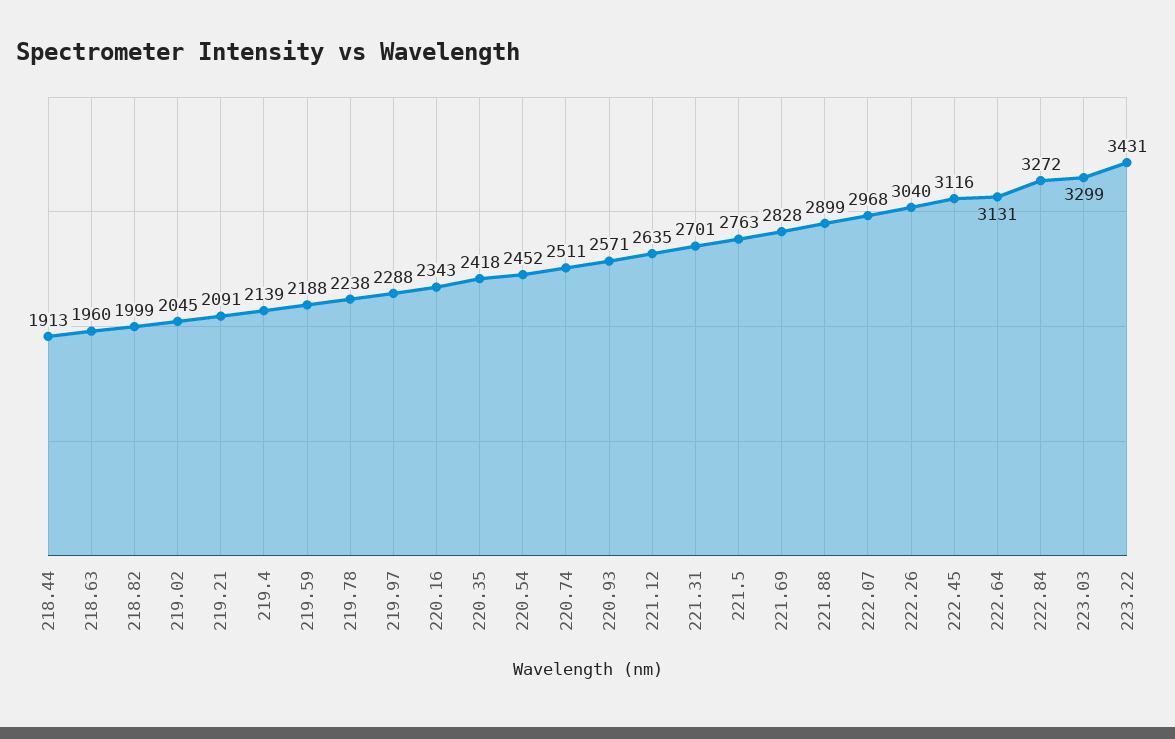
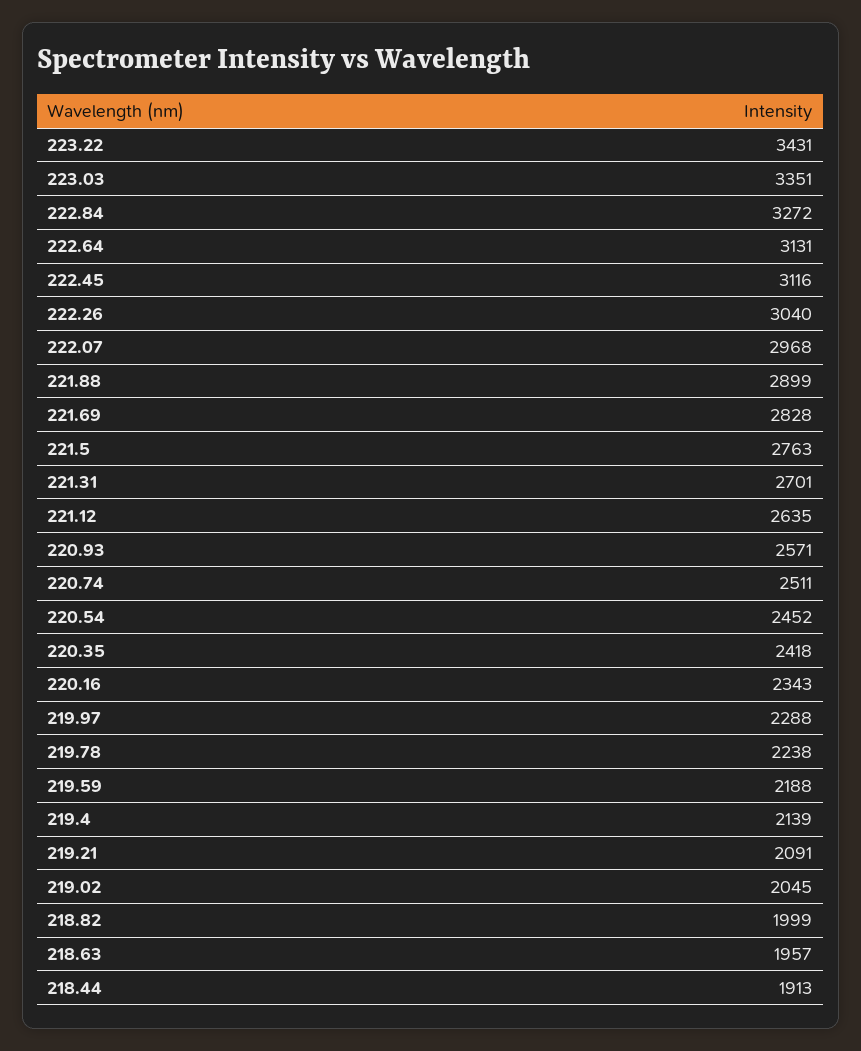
218.63: 1960 -> 1957
223.03: 3299 -> 3351

